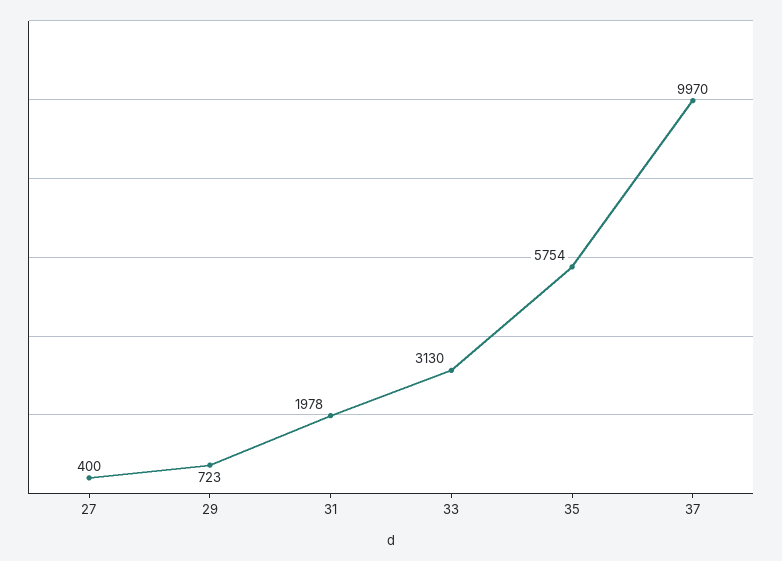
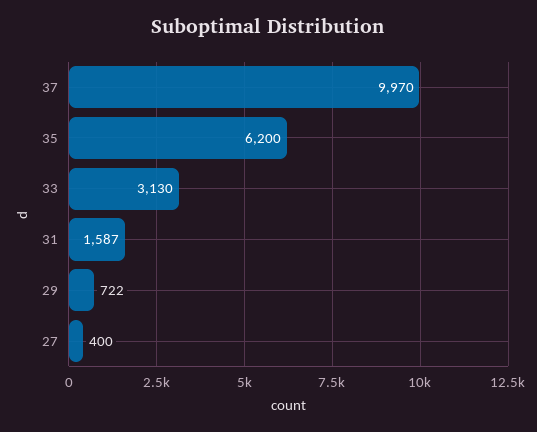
29: 723 -> 722
31: 1978 -> 1587
35: 5754 -> 6200

